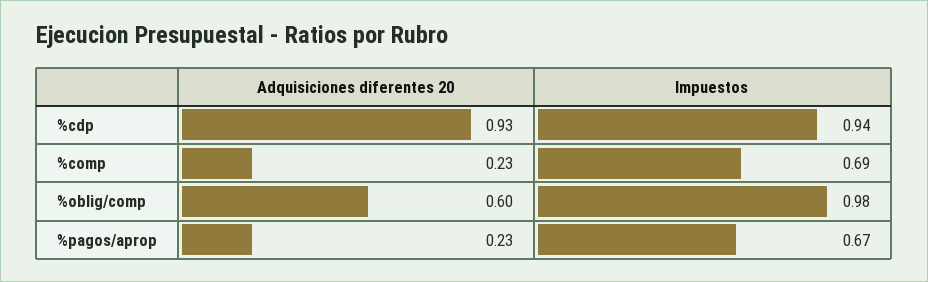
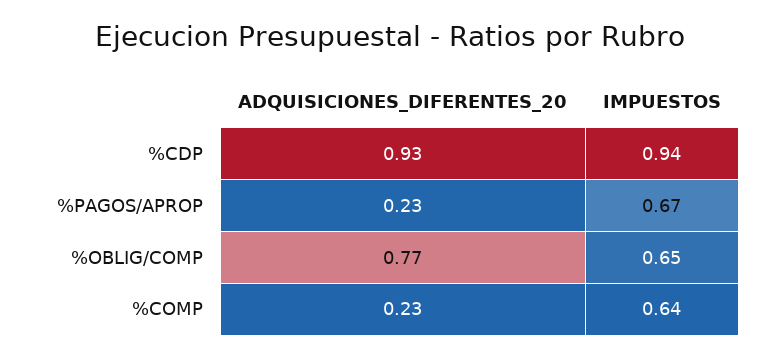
Impuestos, %comp: 0.69 -> 0.64
Adquisiciones diferentes 20, %oblig/comp: 0.6 -> 0.77
Impuestos, %oblig/comp: 0.98 -> 0.65

